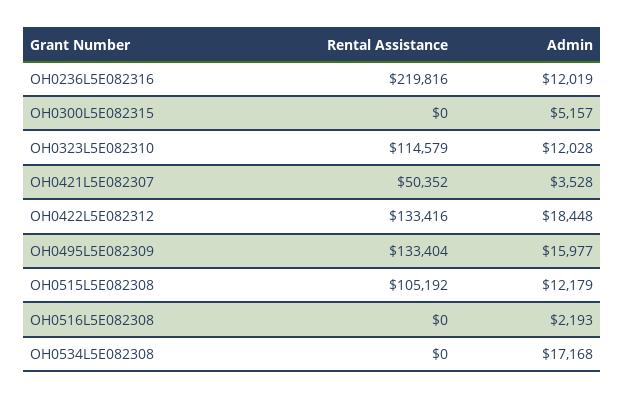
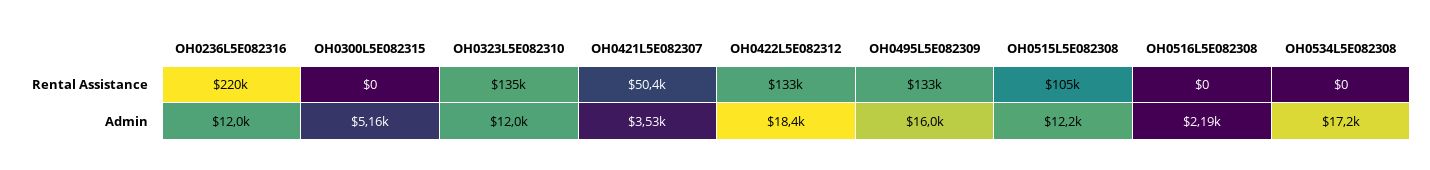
Rental Assistance, OH0323L5E082310: 114579 -> 135000

